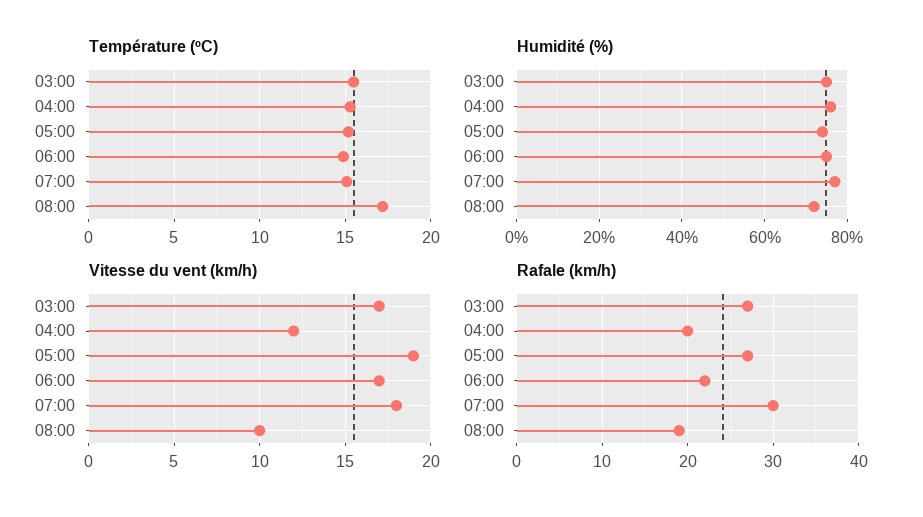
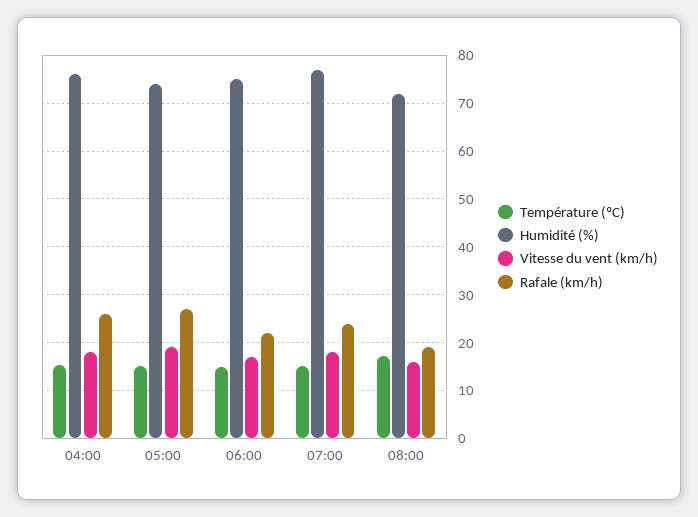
Température (ºC), 03:00: 15.5 -> none
Humidité (%), 03:00: 75 -> none
Vitesse du vent (km/h), 03:00: 17 -> none
Vitesse du vent (km/h), 04:00: 12 -> 18
Vitesse du vent (km/h), 08:00: 10 -> 16
Rafale (km/h), 03:00: 27 -> none
Rafale (km/h), 04:00: 20 -> 26
Rafale (km/h), 07:00: 30 -> 24

